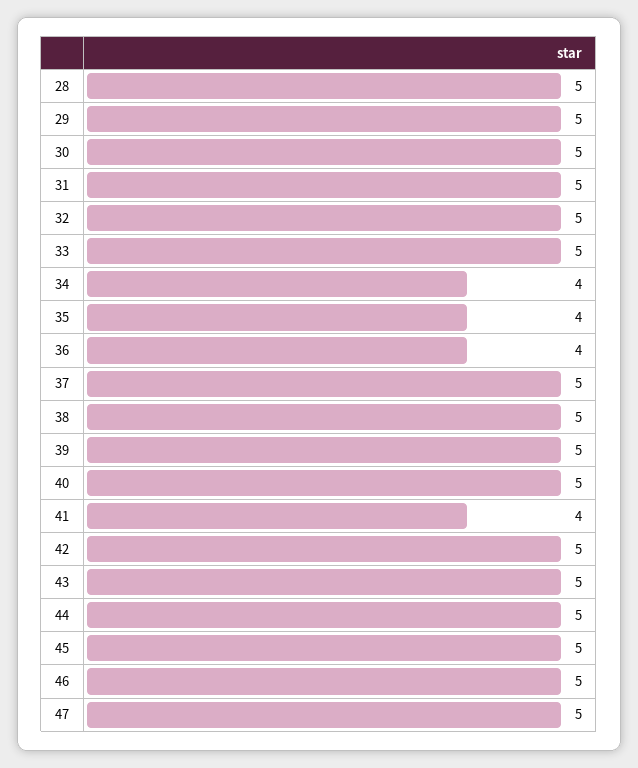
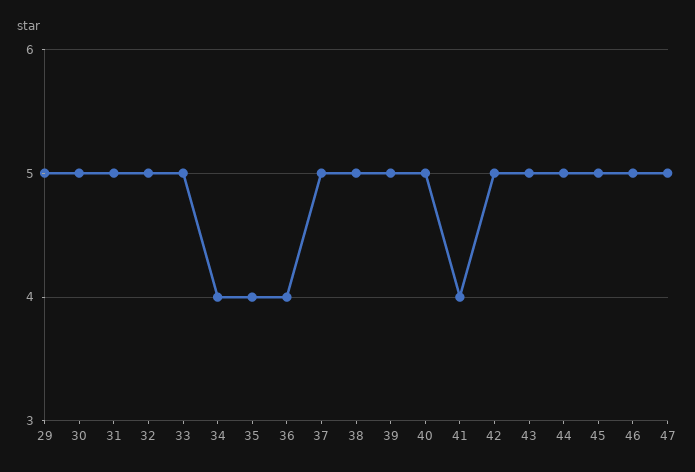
28: 5 -> none

